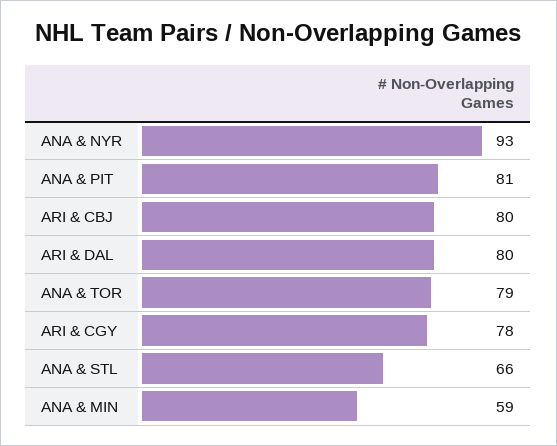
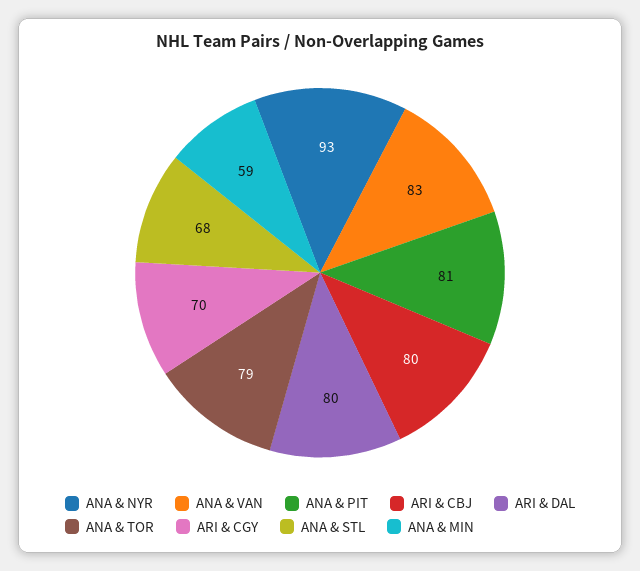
ARI & CGY: 78 -> 70
ANA & STL: 66 -> 68
ANA & VAN: none -> 83

